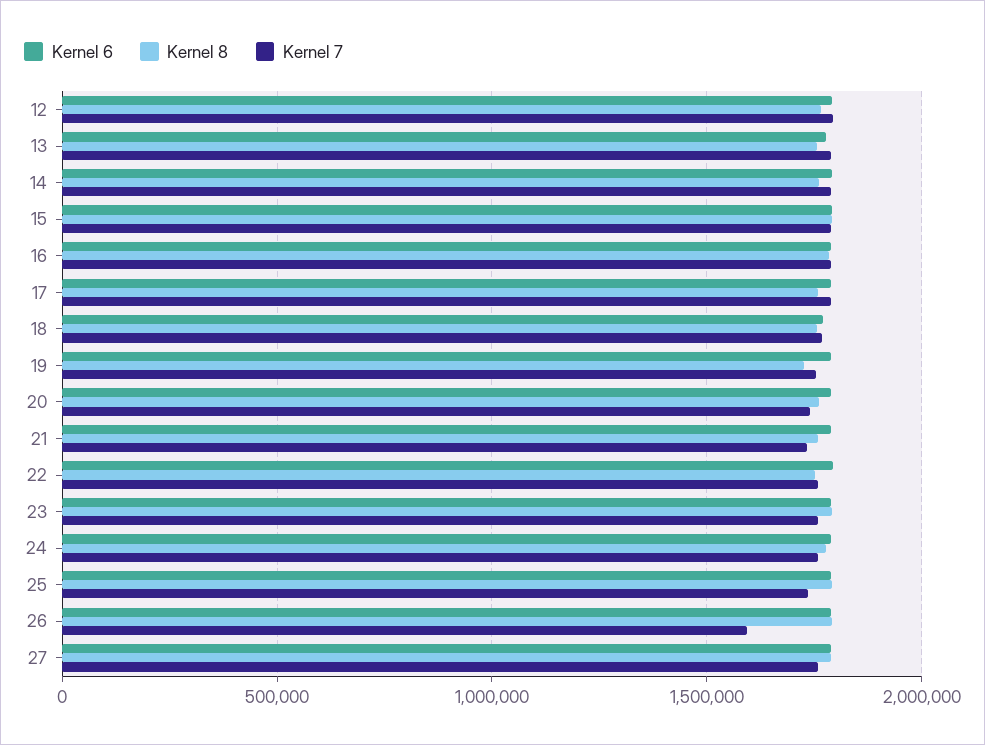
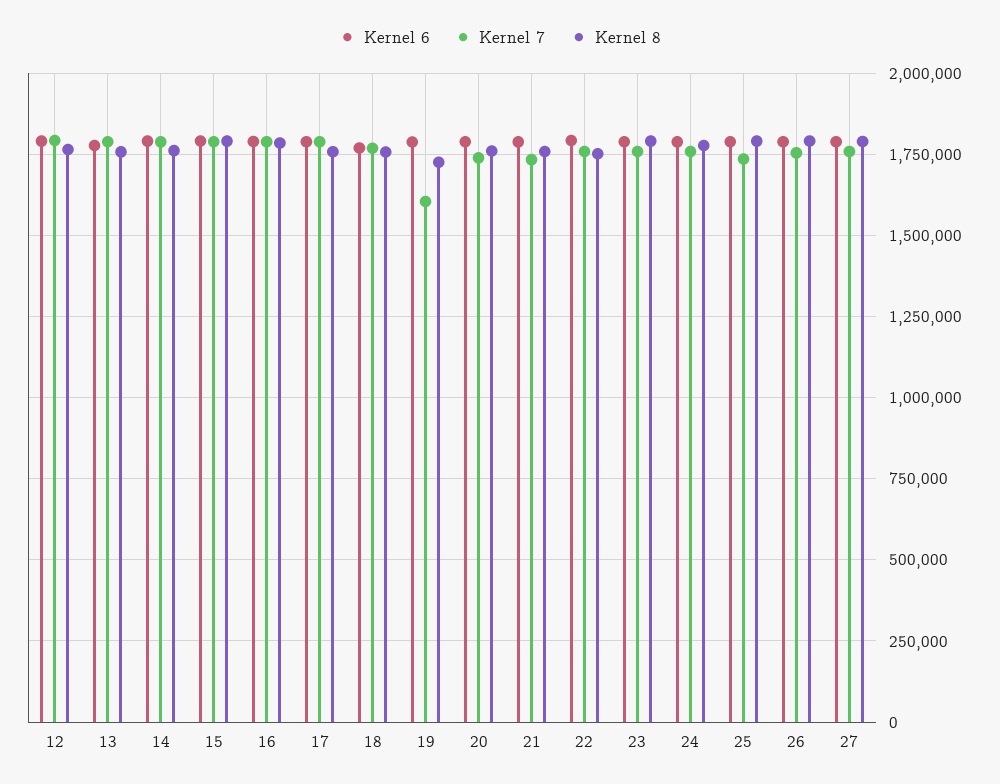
Kernel 7, 19: 1750000 -> 1600000
Kernel 7, 26: 1600000 -> 1750000

